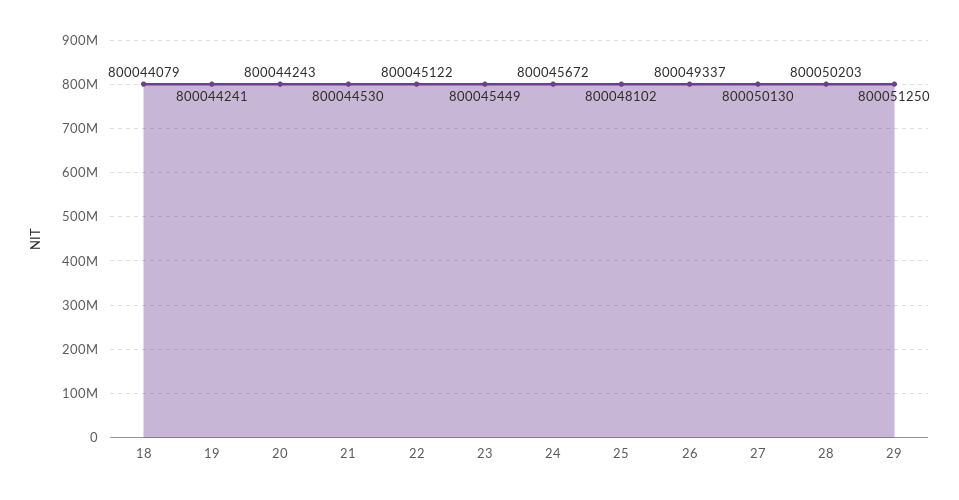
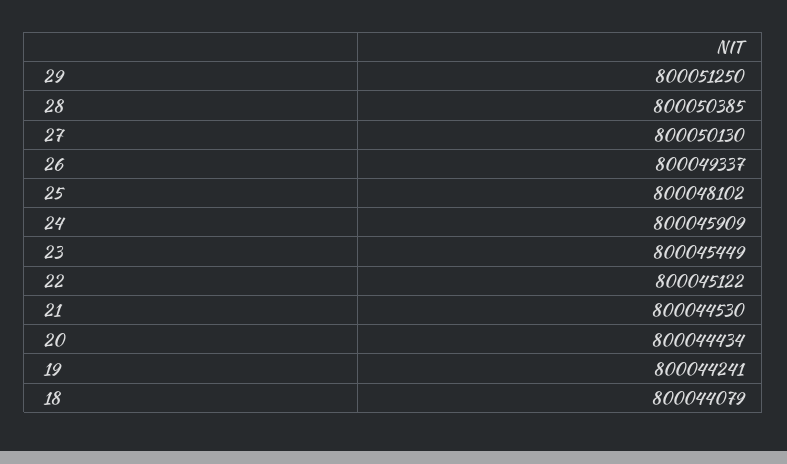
20: 800044243 -> 800044434
24: 800045672 -> 800045909
28: 800050203 -> 800050385

